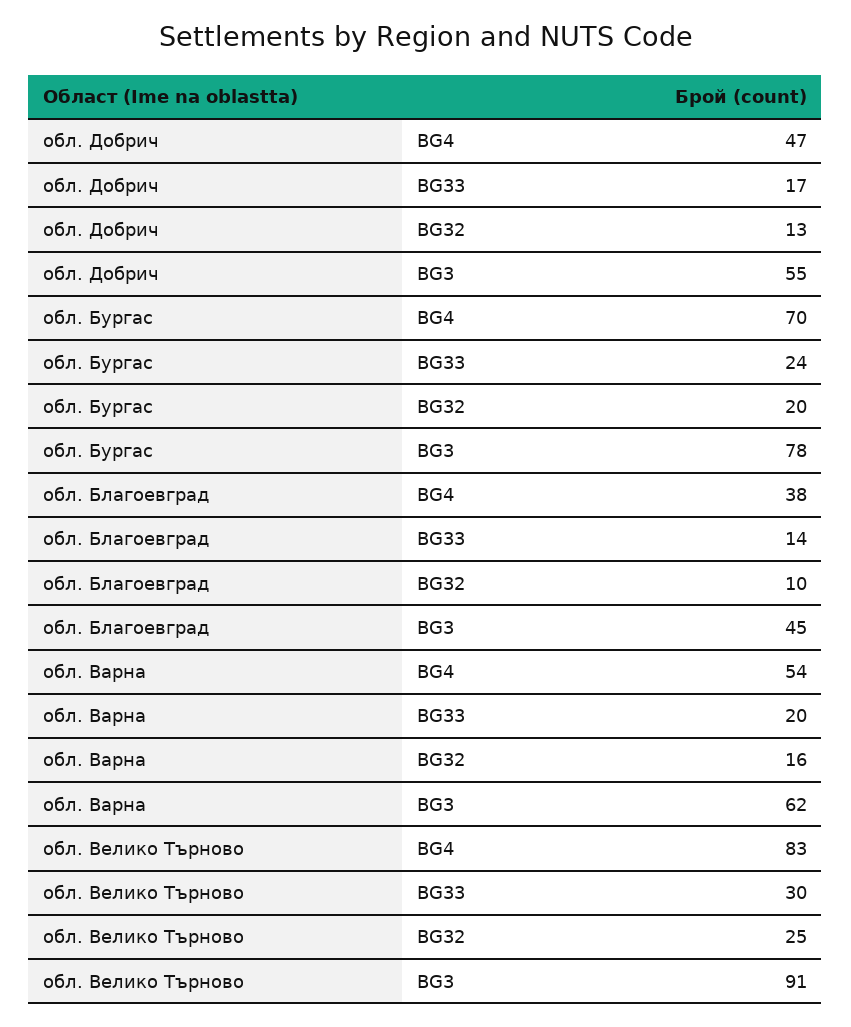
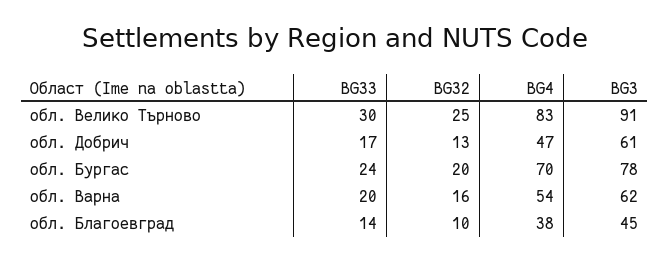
обл. Добрич, BG3: 55 -> 61

